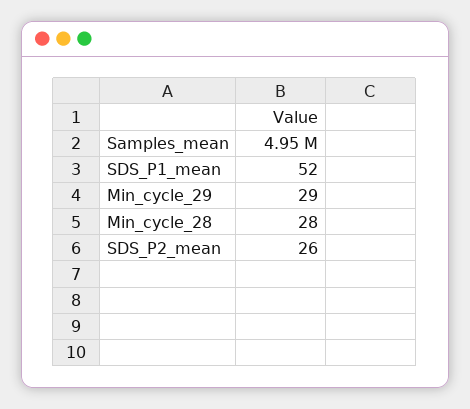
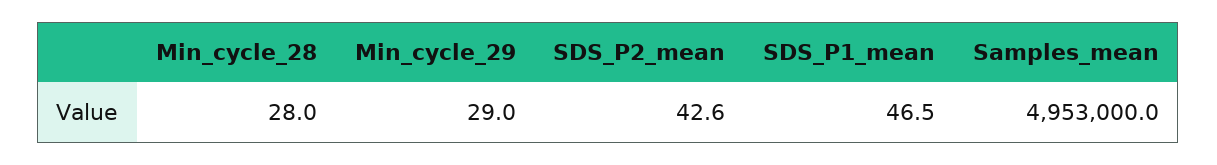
SDS_P1_mean: 52 -> 46.5
SDS_P2_mean: 26 -> 42.6

